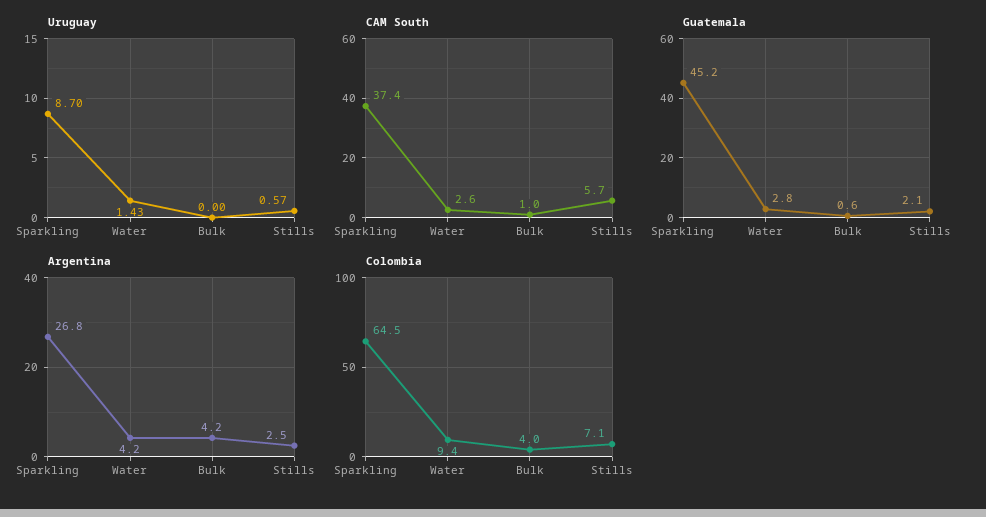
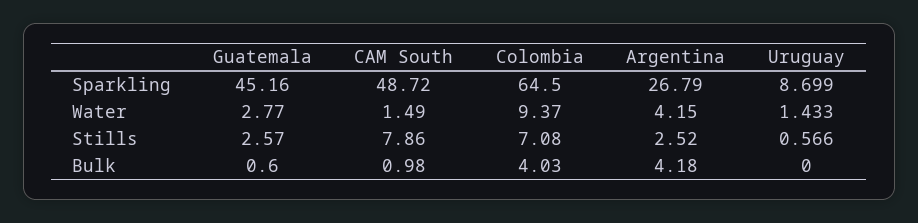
CAM South, Sparkling: 37.4 -> 48.72
CAM South, Water: 2.6 -> 1.49
CAM South, Stills: 5.7 -> 7.86
Guatemala, Stills: 2.1 -> 2.57

